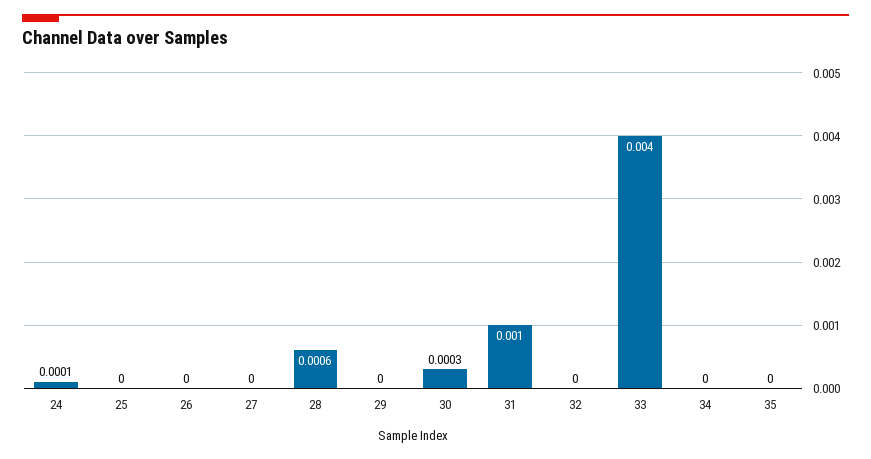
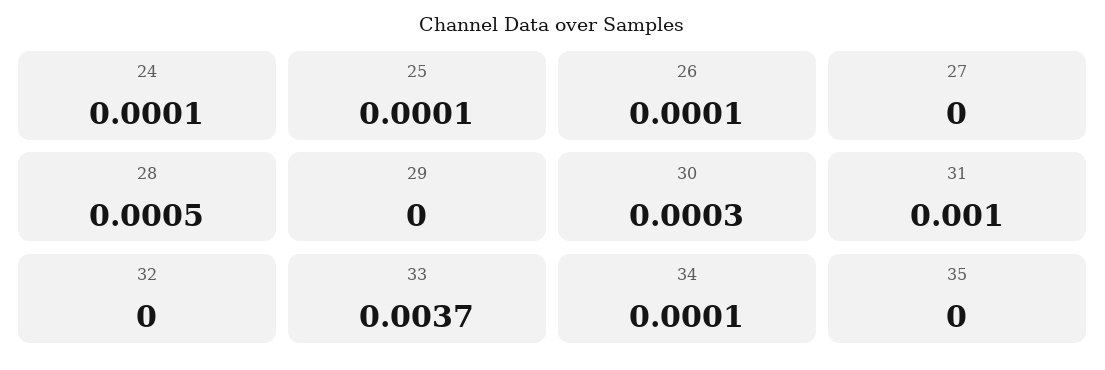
25: 0 -> 0.0001
26: 0 -> 0.0001
28: 0.0006 -> 0.0005
33: 0.004 -> 0.0037
34: 0 -> 0.0001

